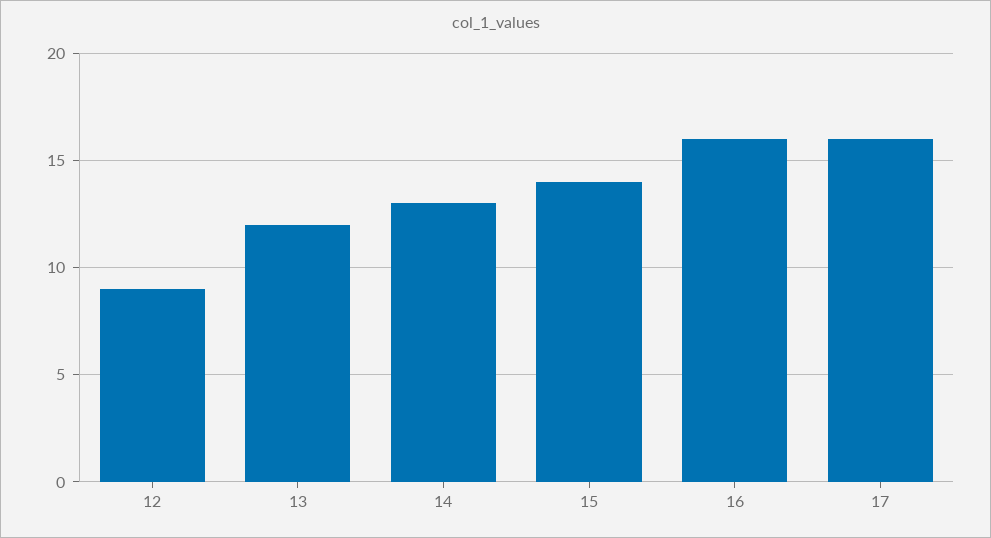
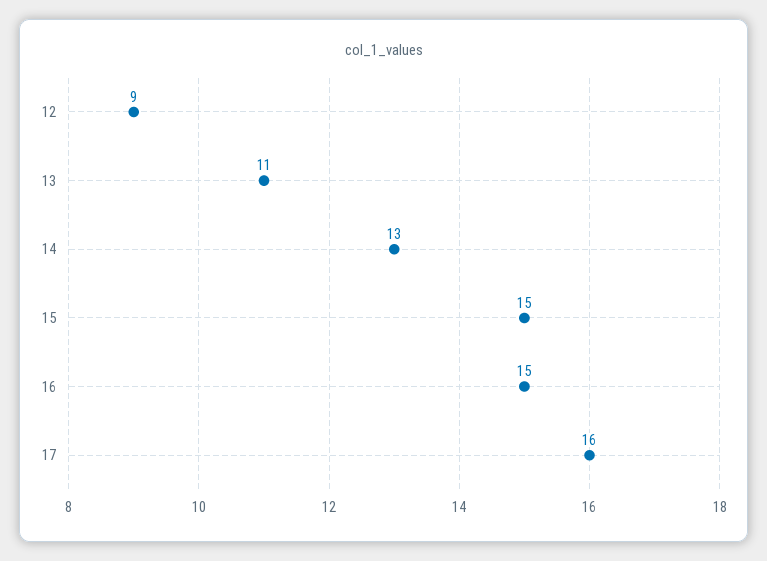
13: 12 -> 11
15: 14 -> 15
16: 16 -> 15

